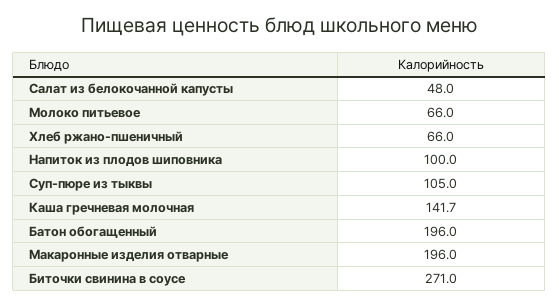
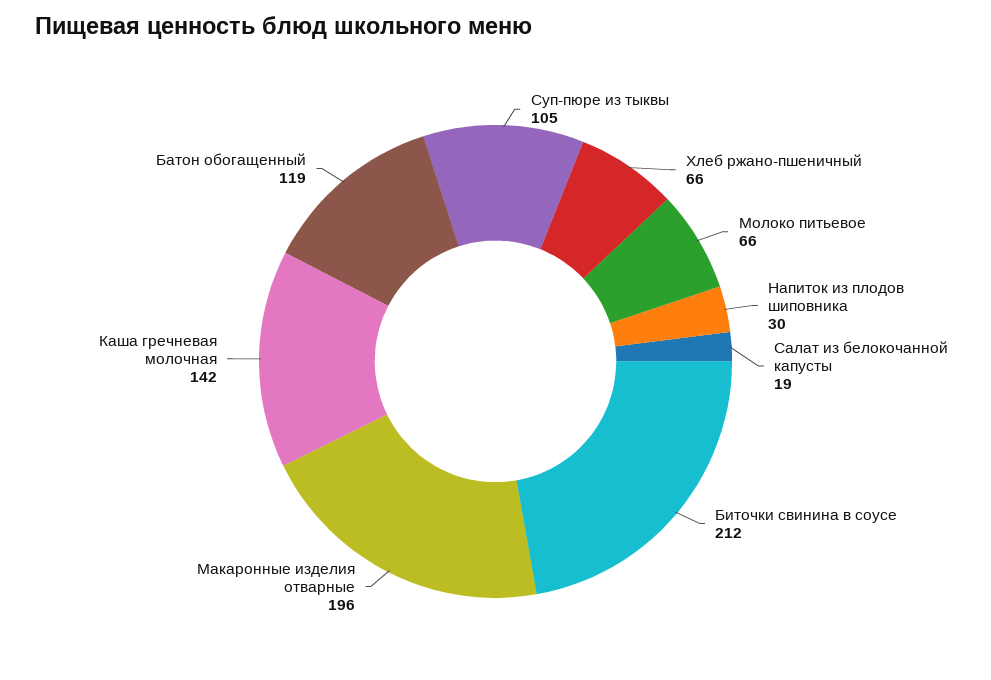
Салат из белокочанной капусты: 48 -> 19
Напиток из плодов шиповника: 100 -> 30
Батон обогащенный: 196 -> 119
Биточки свинина в соусе: 271 -> 212

